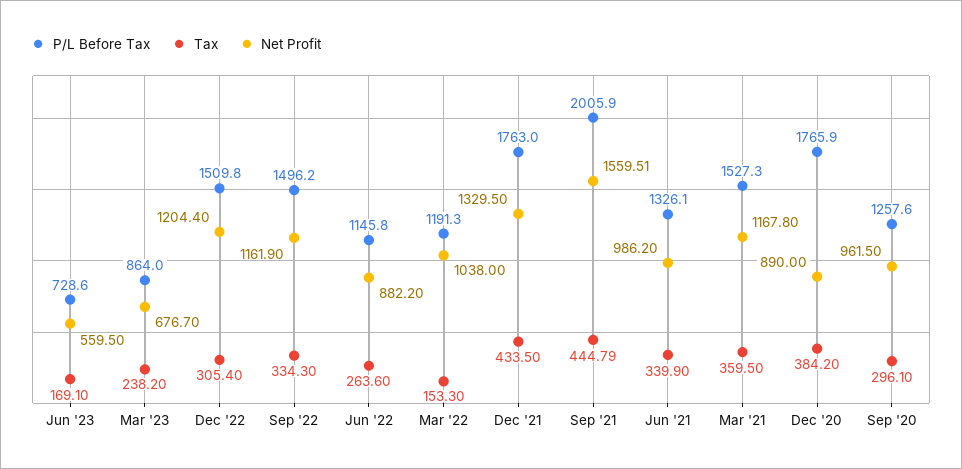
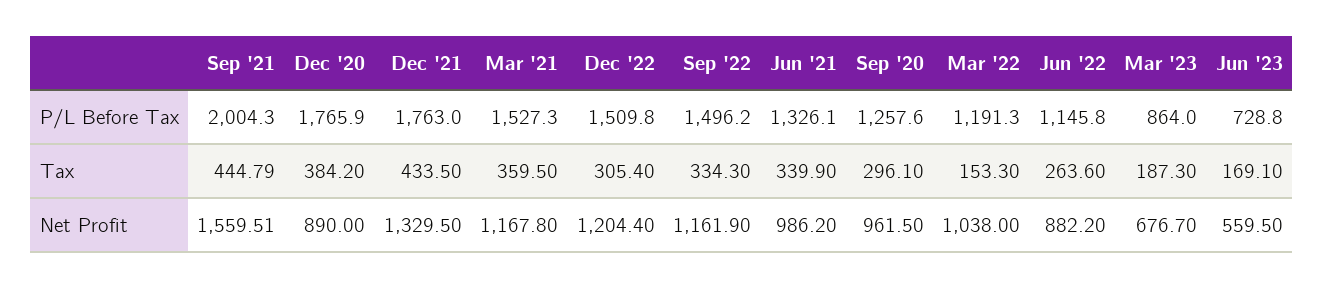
P/L Before Tax, Jun '23: 728.6 -> 728.8
Tax, Mar '23: 238.2 -> 187.3
P/L Before Tax, Sep '21: 2005.9 -> 2004.3

